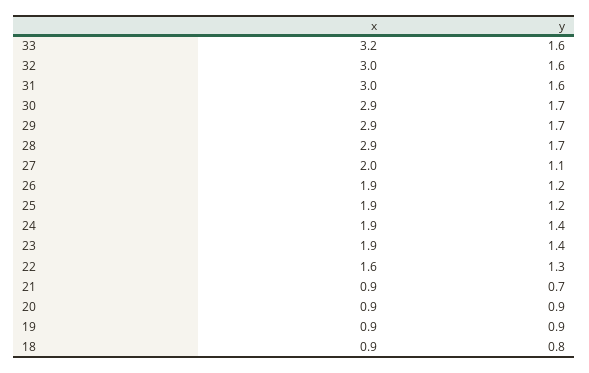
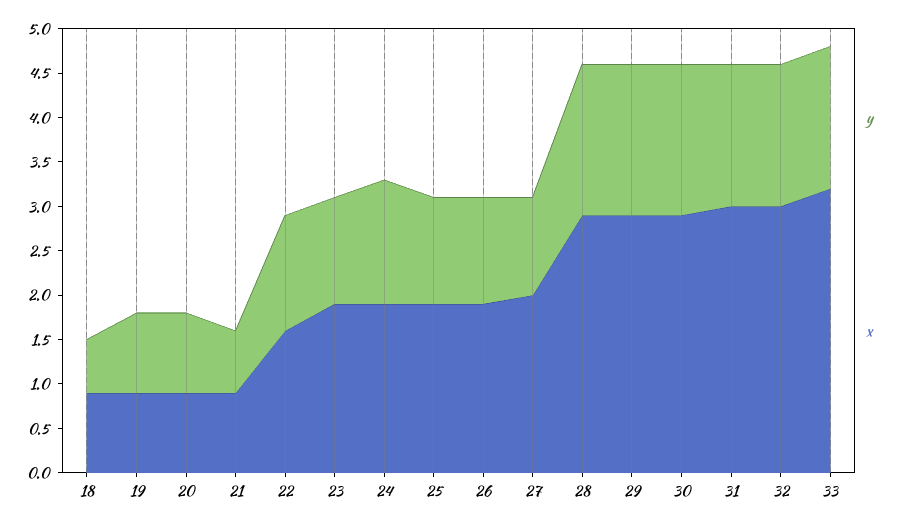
y, 23: 1.4 -> 1.2
y, 18: 0.8 -> 0.6

